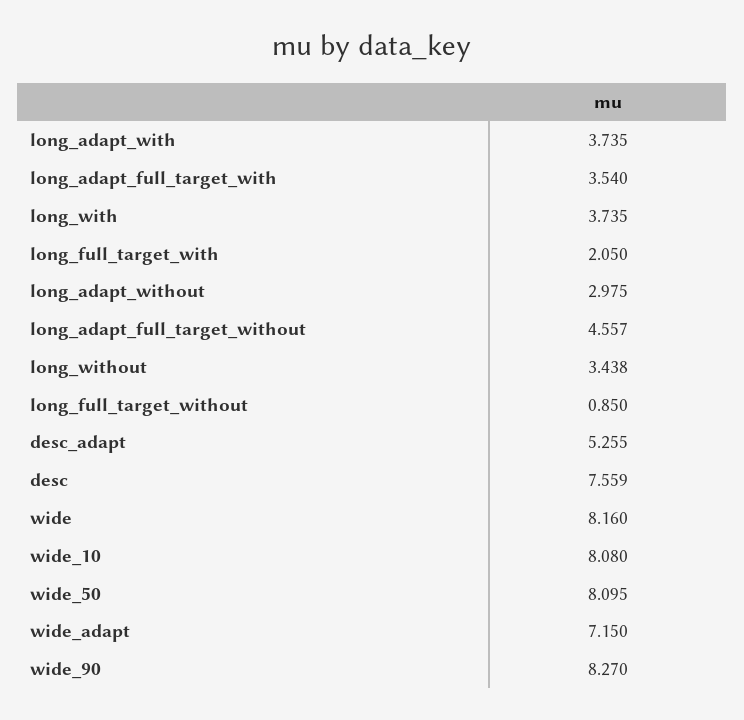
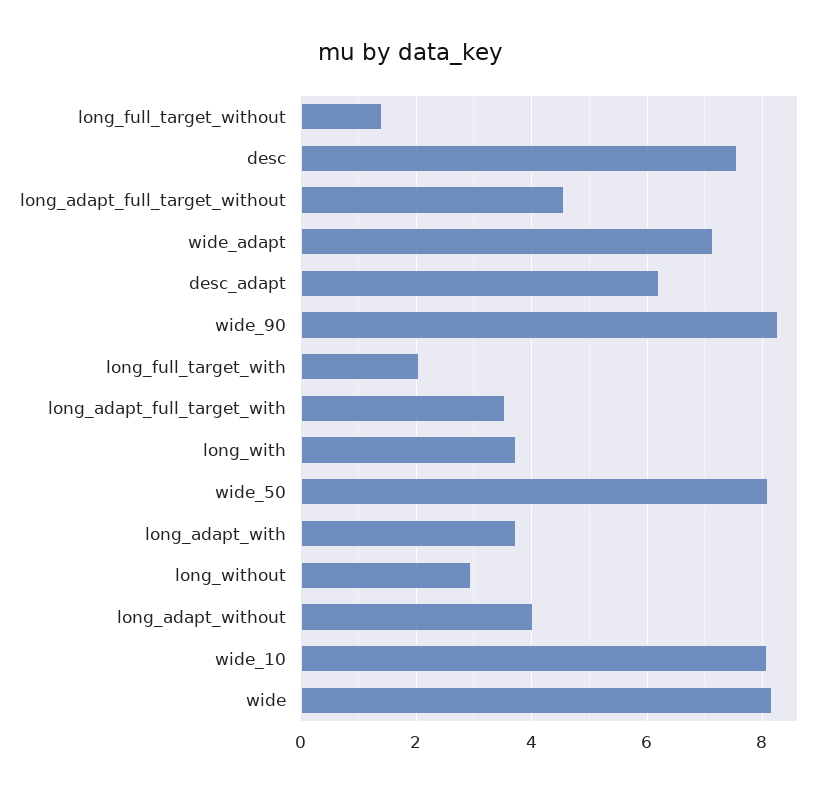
long_adapt_without: 2.975 -> 4
long_without: 3.438 -> 3
long_full_target_without: 0.85 -> 1.4
desc_adapt: 5.255 -> 6.2

